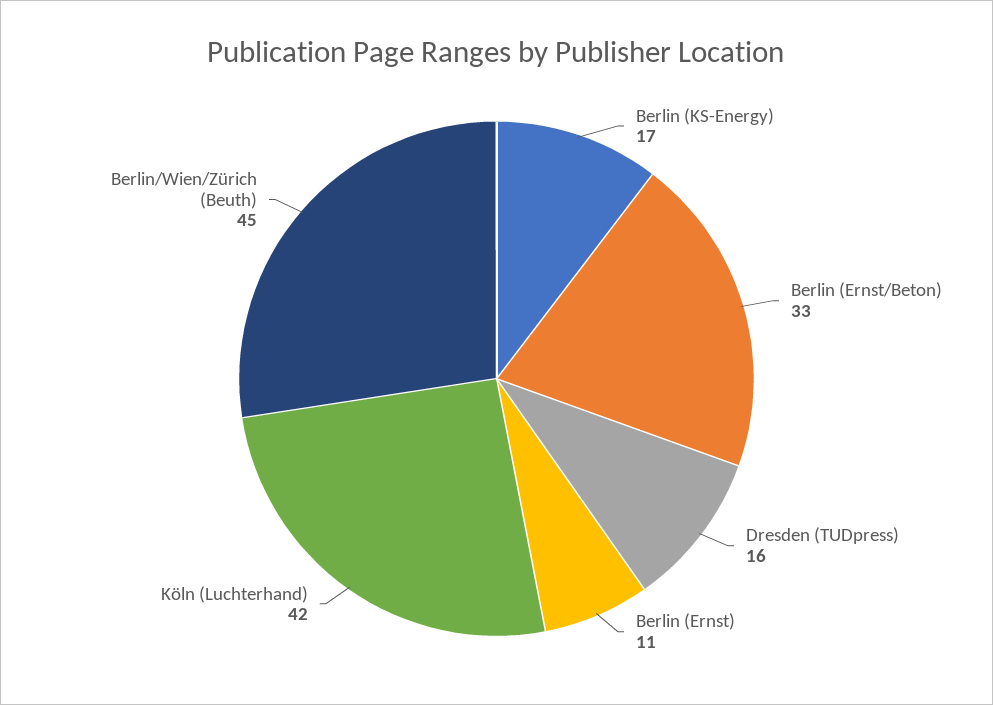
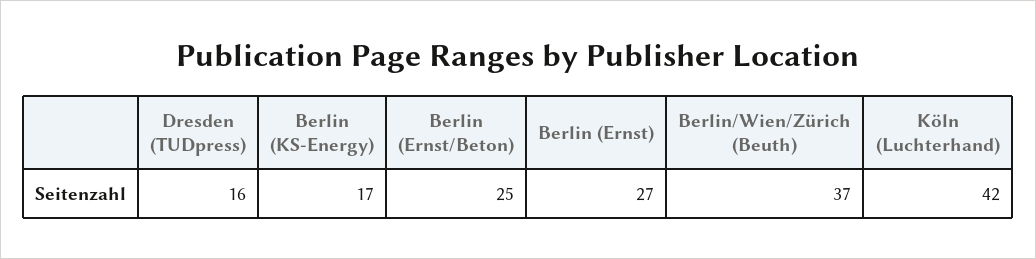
Berlin (Ernst/Beton): 33 -> 25
Berlin (Ernst): 11 -> 27
Berlin/Wien/Zürich (Beuth): 45 -> 37

